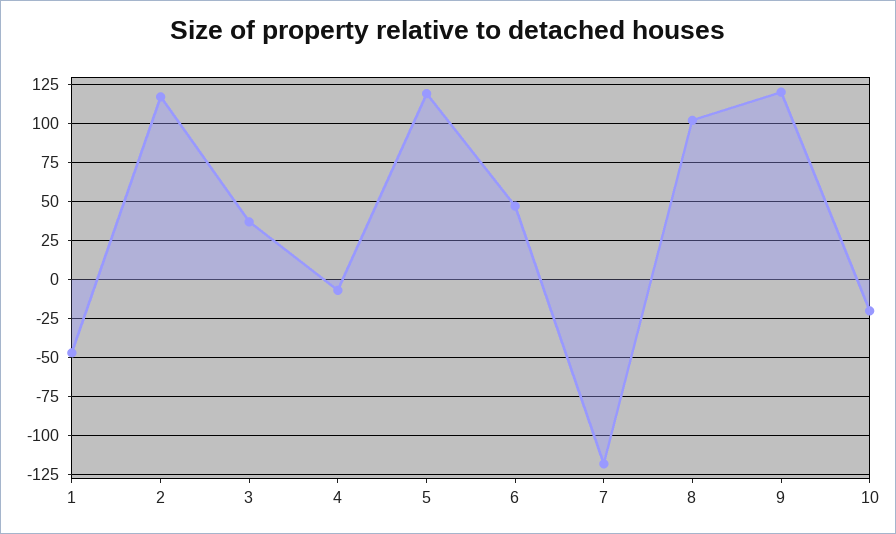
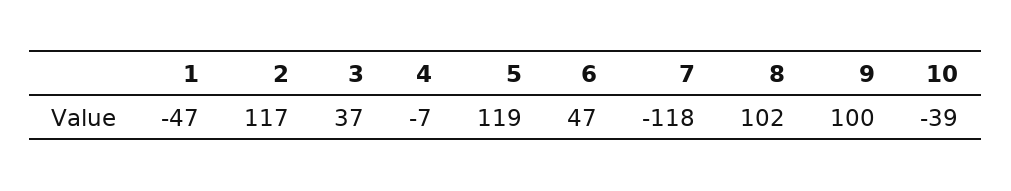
9: 120 -> 100
10: -20 -> -39

